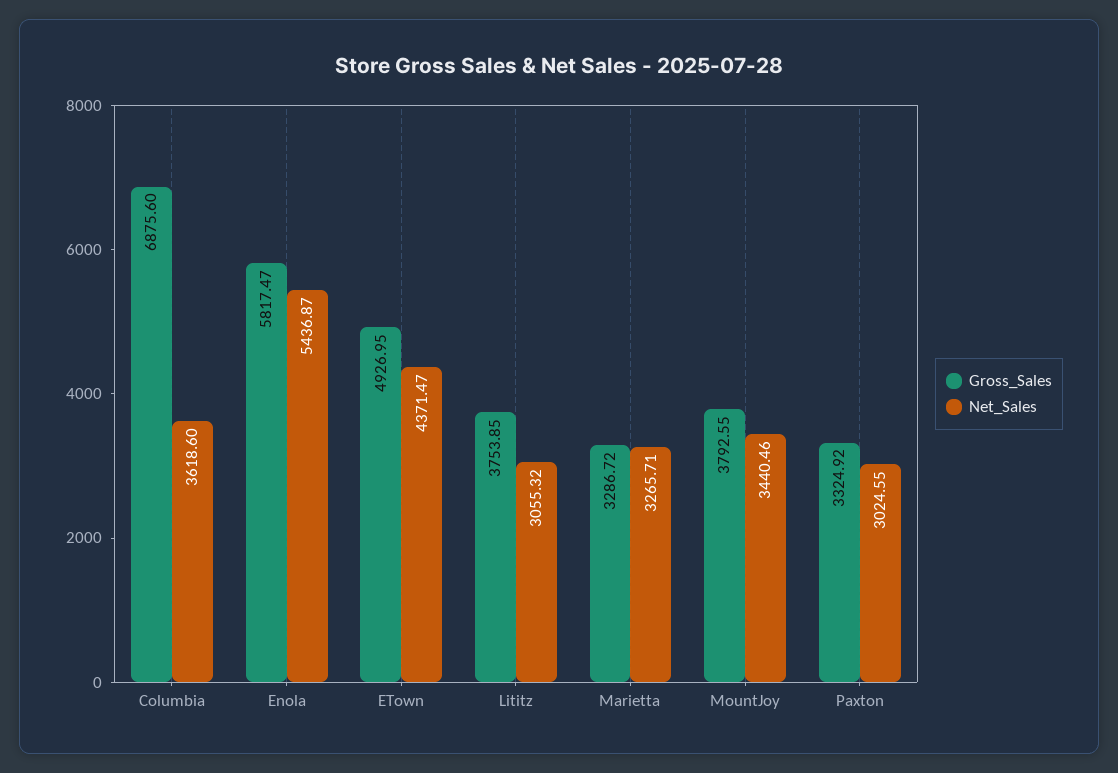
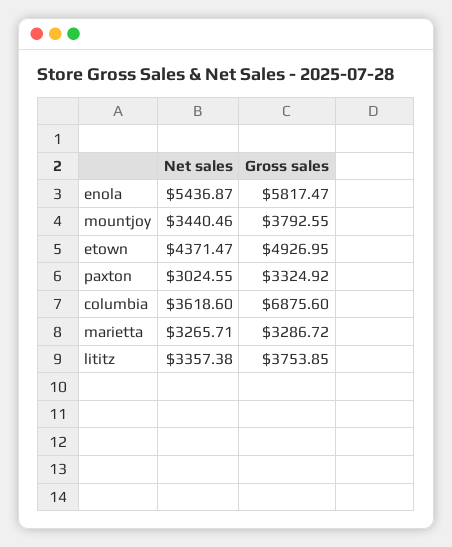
Net_Sales, Lititz: 3055.32 -> 3357.38

